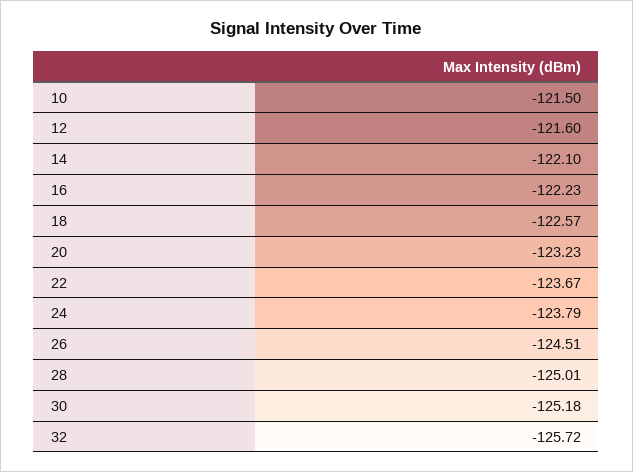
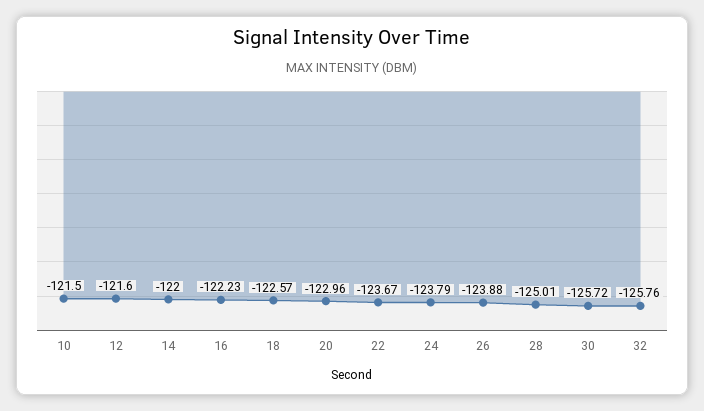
14: -122.1 -> -122
20: -123.23 -> -122.96
26: -124.51 -> -123.88
30: -125.18 -> -125.72
32: -125.72 -> -125.76

